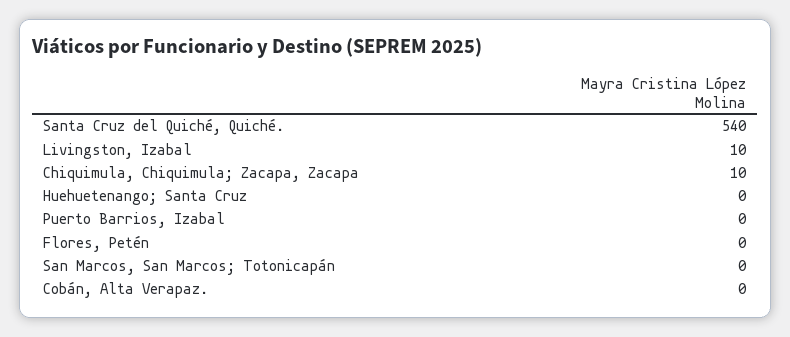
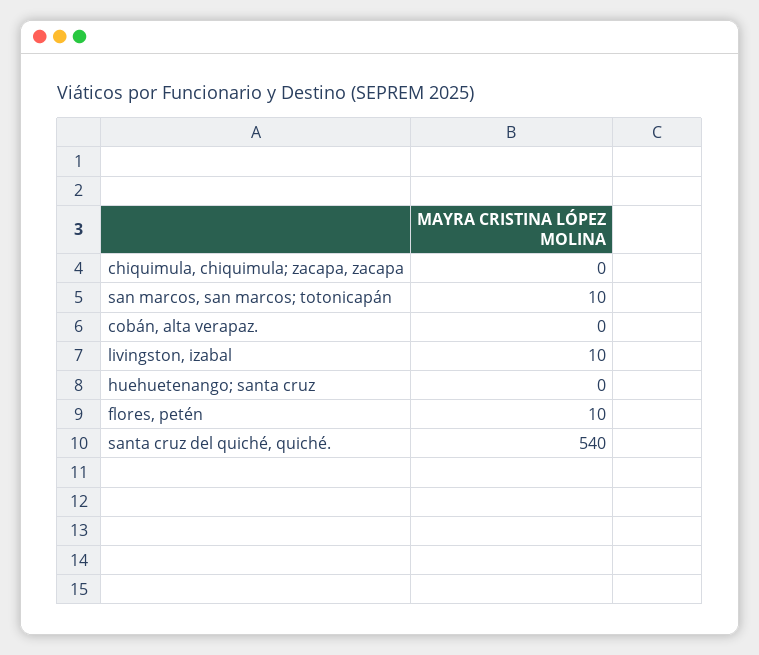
Chiquimula, Chiquimula; Zacapa, Zacapa: 10 -> 0
Puerto Barrios, Izabal: 0 -> none
Flores, Petén: 0 -> 10
San Marcos, San Marcos; Totonicapán: 0 -> 10

